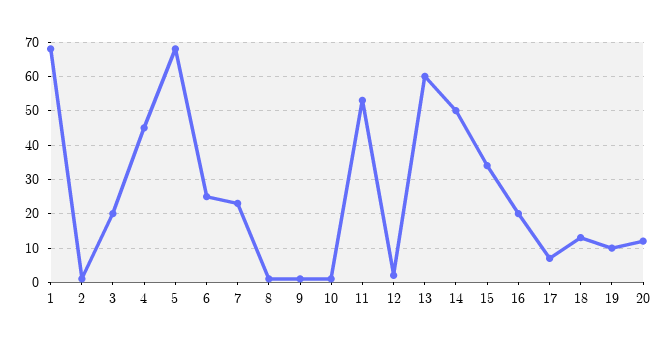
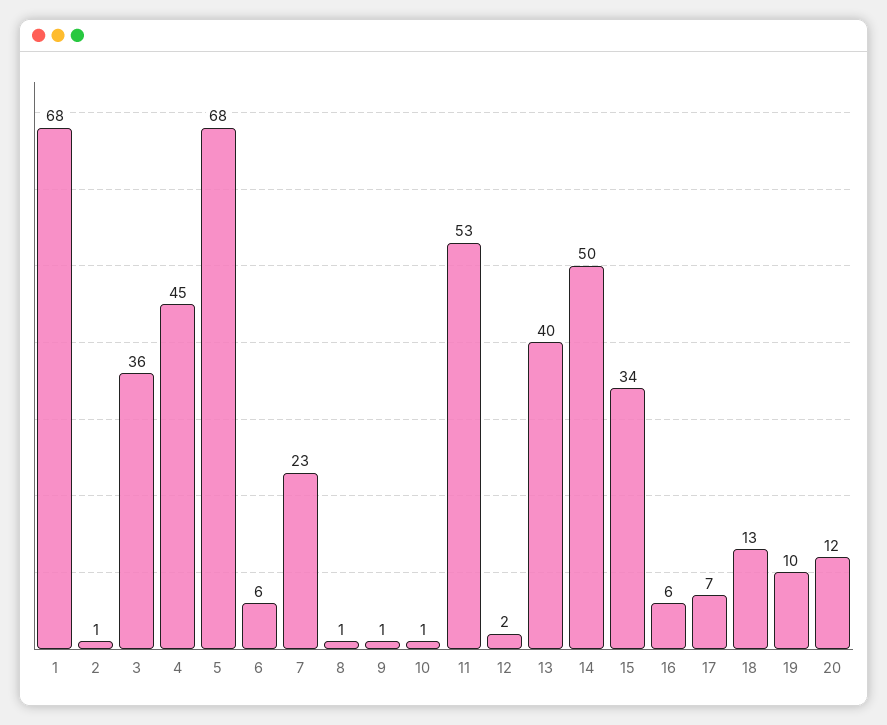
3: 20 -> 36
6: 25 -> 6
13: 60 -> 40
16: 20 -> 6

